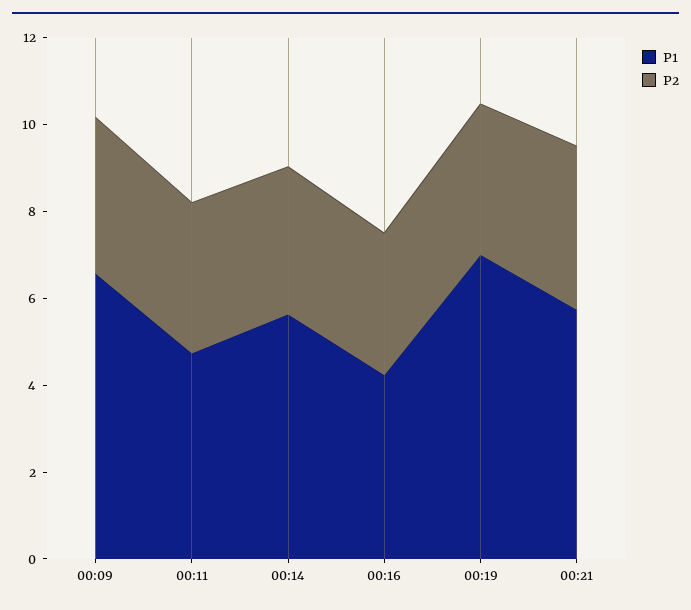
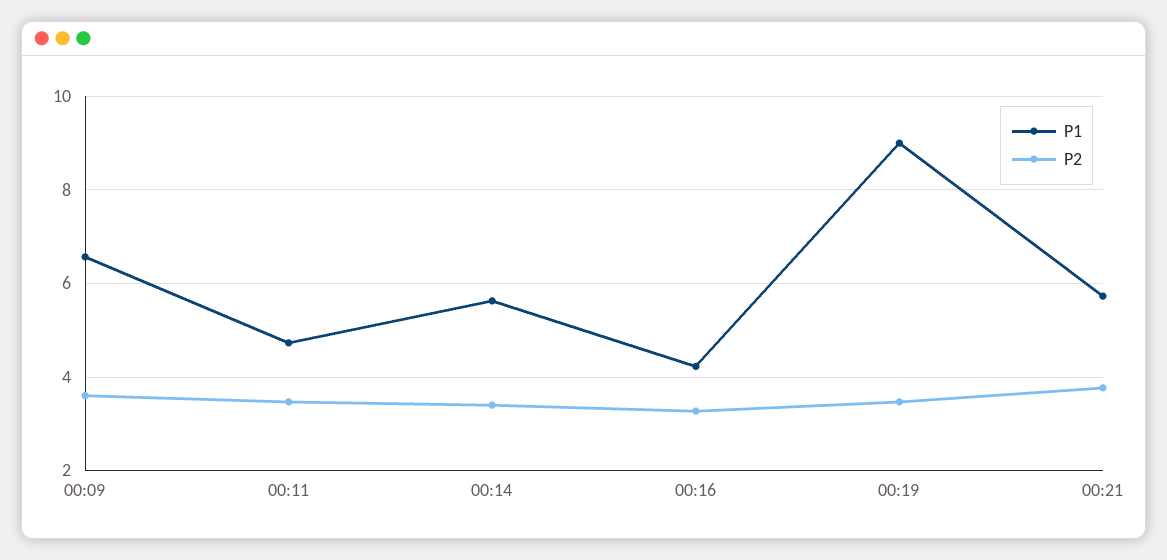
P1, 00:19: 7 -> 9

